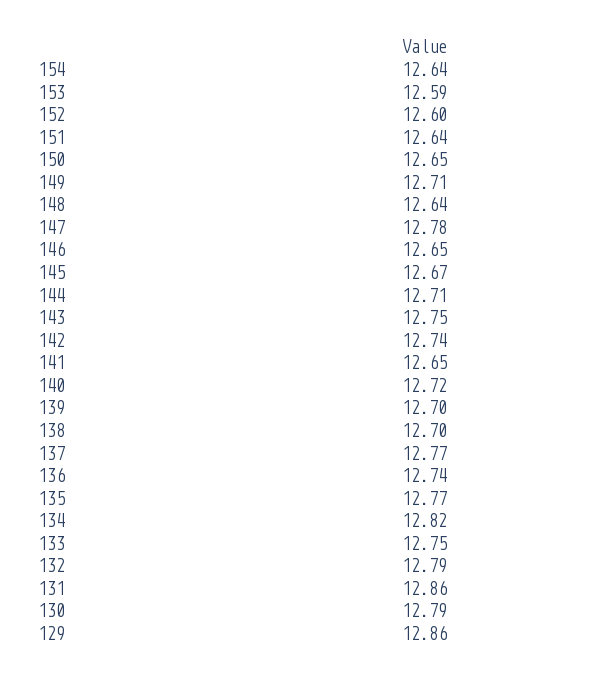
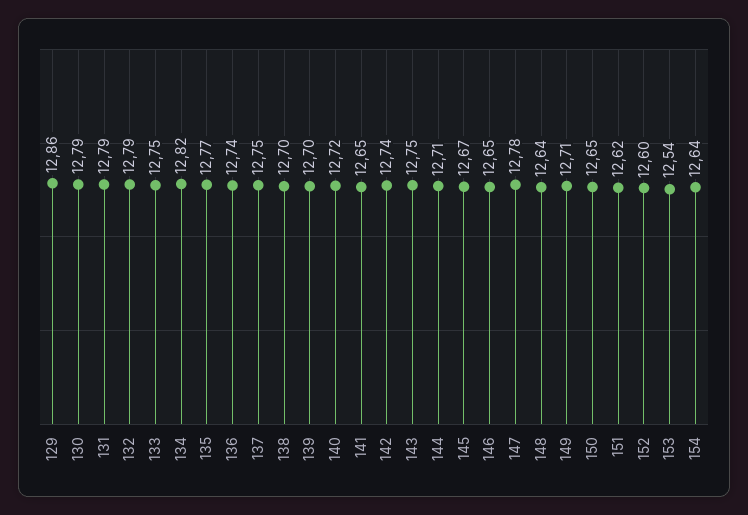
153: 12.59 -> 12.54
151: 12.64 -> 12.62
137: 12.77 -> 12.75
131: 12.86 -> 12.79

